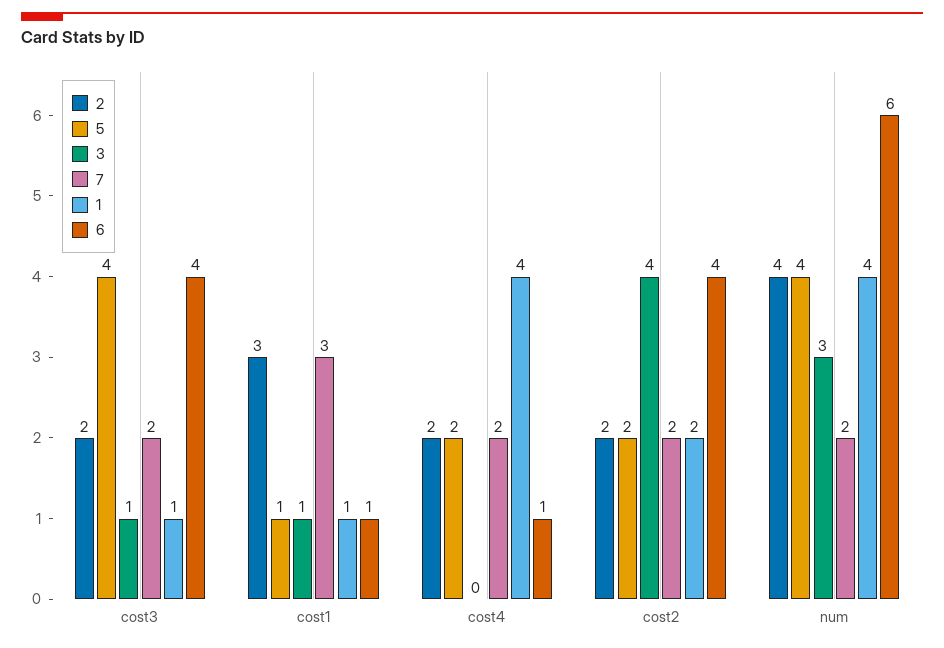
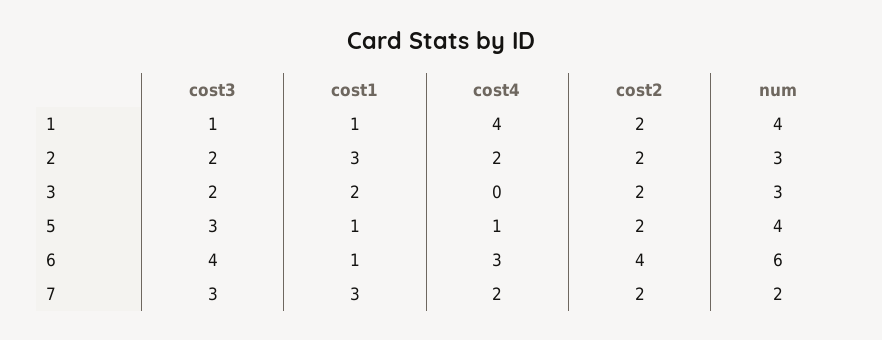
5, cost3: 4 -> 3
3, cost3: 1 -> 2
7, cost3: 2 -> 3
3, cost1: 1 -> 2
5, cost4: 2 -> 1
6, cost4: 1 -> 3
3, cost2: 4 -> 2
2, num: 4 -> 3

